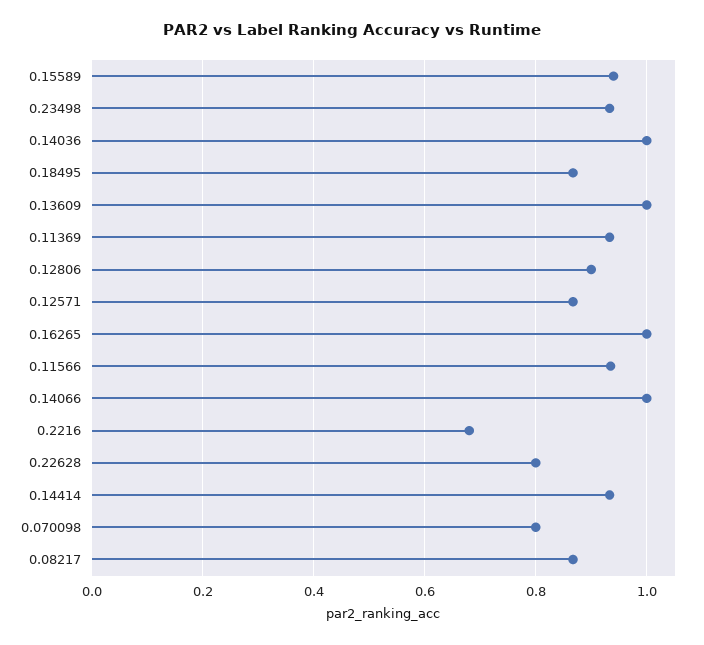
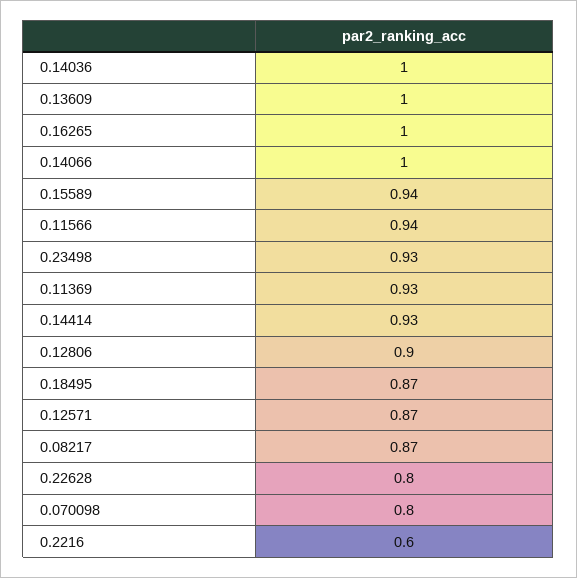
0.2216: 0.68 -> 0.6

